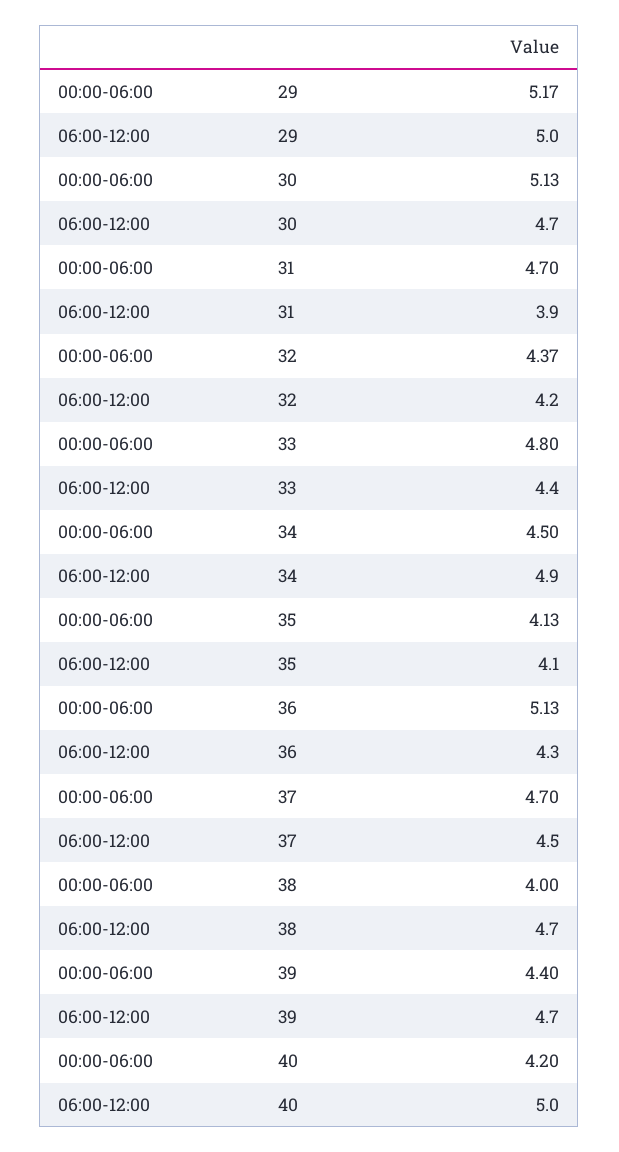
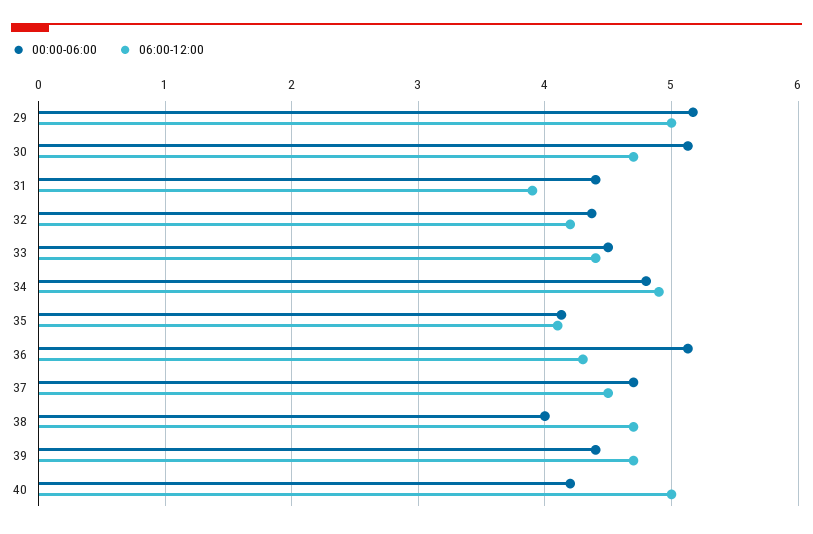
00:00-06:00, 31: 4.7 -> 4.4
00:00-06:00, 33: 4.8 -> 4.5
00:00-06:00, 34: 4.5 -> 4.8

